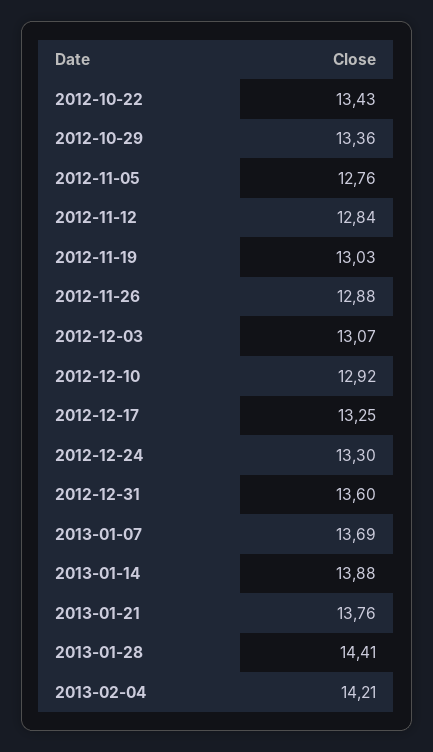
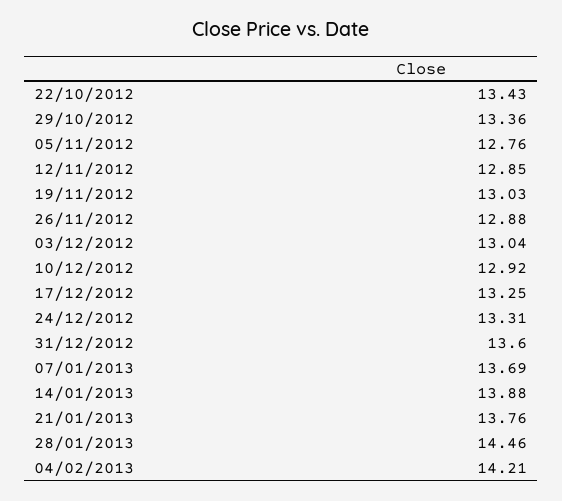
2012-11-12: 12.84 -> 12.85
2012-12-03: 13.07 -> 13.04
2012-12-24: 13.3 -> 13.31
2013-01-28: 14.41 -> 14.46

